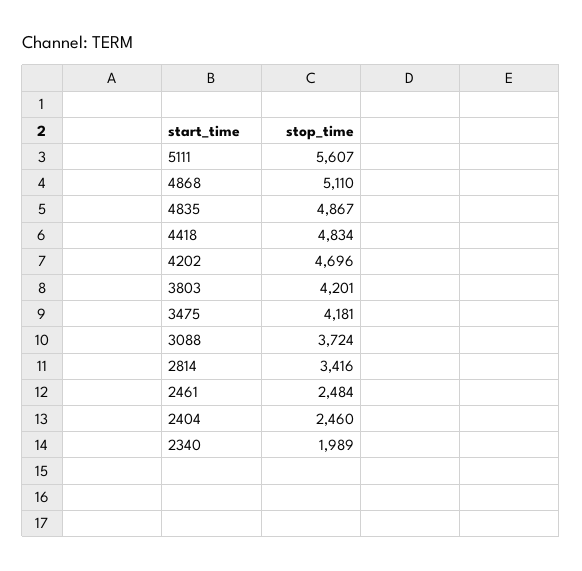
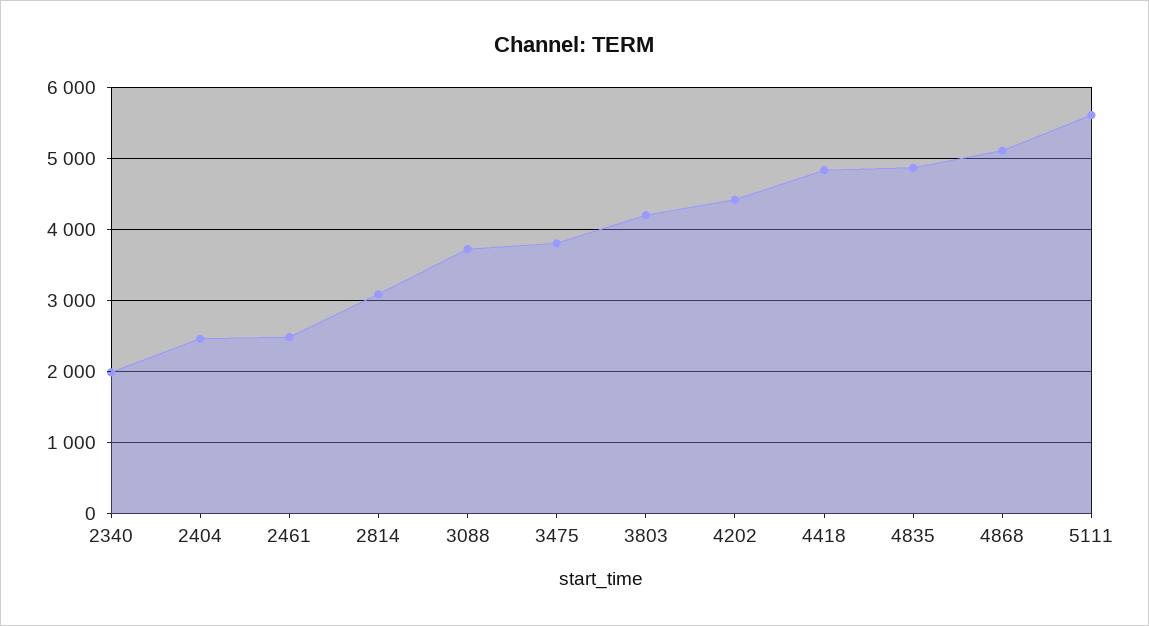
4202: 4696 -> 4400
3475: 4181 -> 3800
2814: 3416 -> 3100

